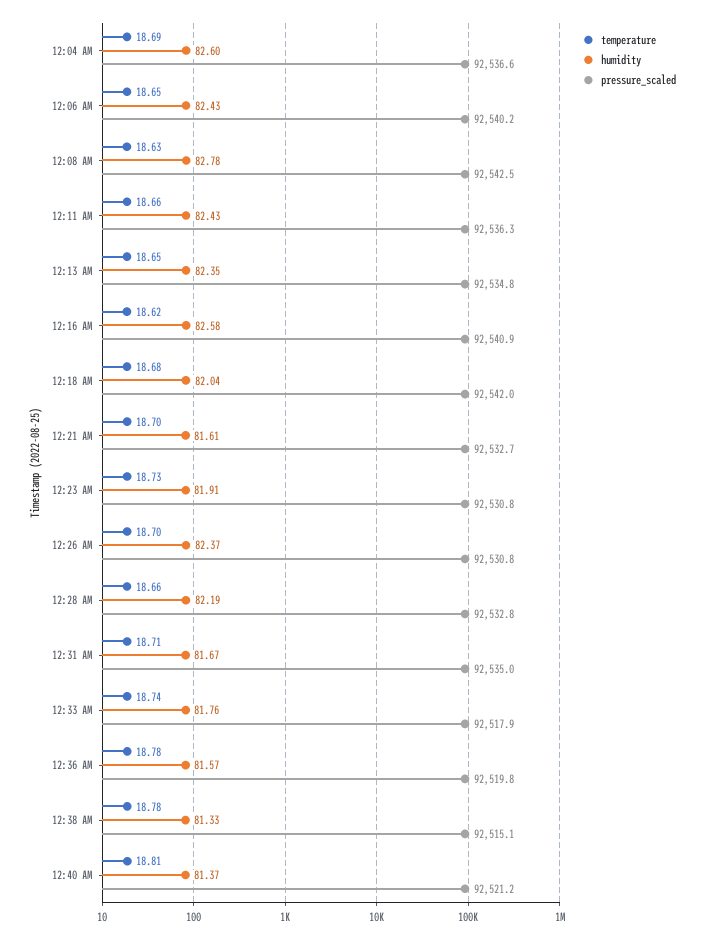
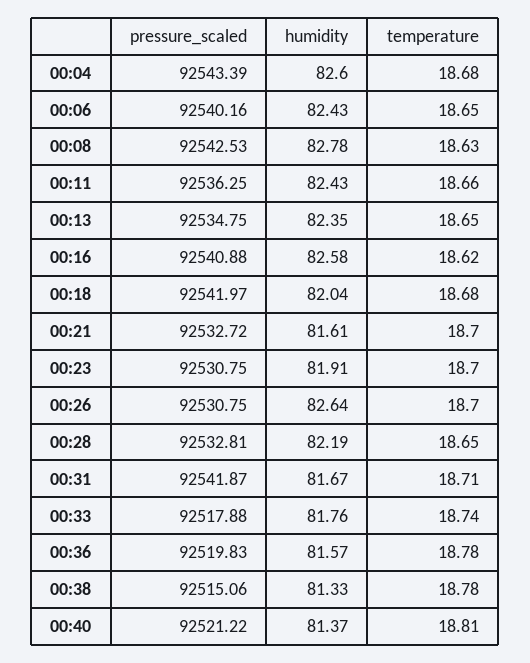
temperature, 12:04 AM: 18.69 -> 18.68
pressure_scaled, 12:04 AM: 92536.6 -> 92543.39
temperature, 12:23 AM: 18.73 -> 18.7
humidity, 12:26 AM: 82.37 -> 82.64
temperature, 12:28 AM: 18.66 -> 18.65
pressure_scaled, 12:31 AM: 92535 -> 92541.87

